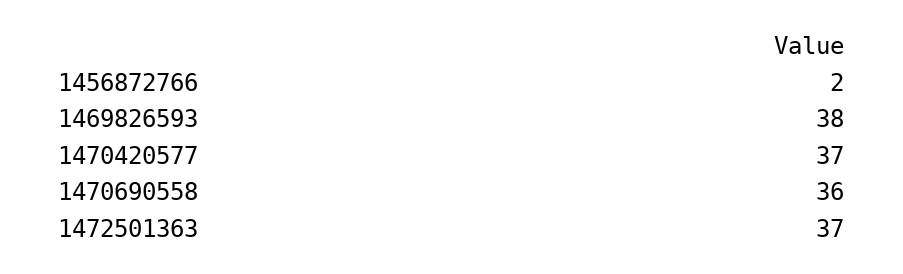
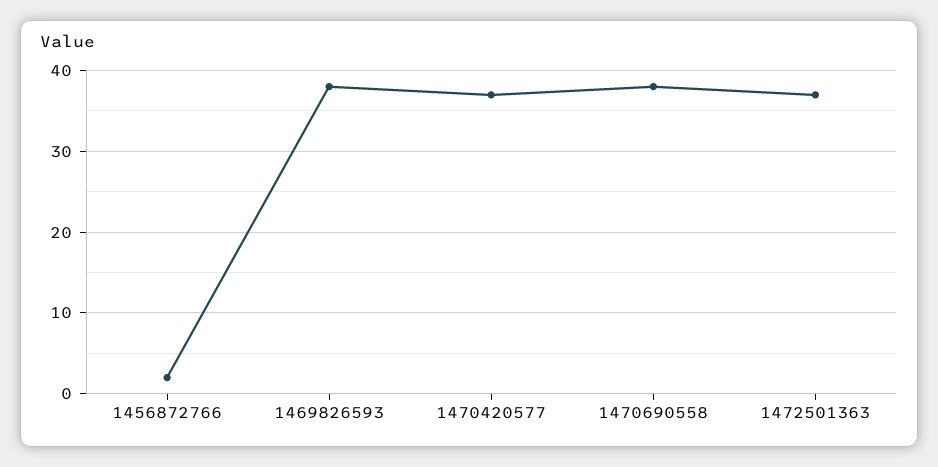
1470690558: 36 -> 38

